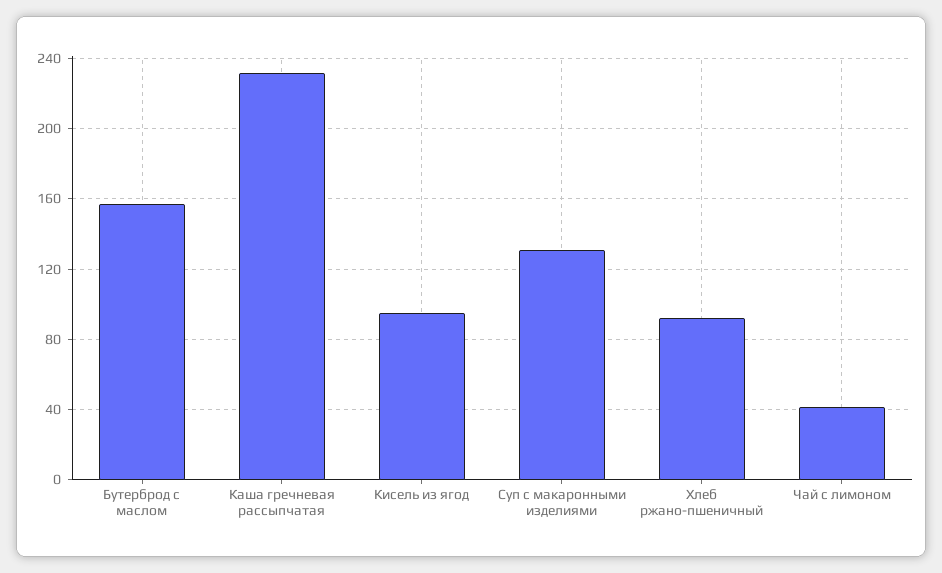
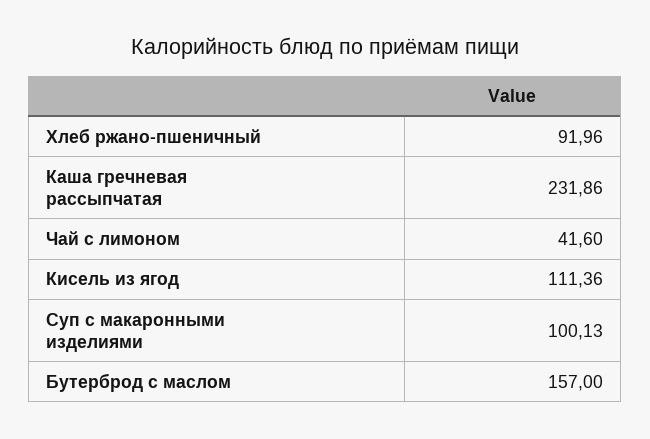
Кисель из ягод: 95 -> 111.36
Суп с макаронными изделиями: 130 -> 100.13

